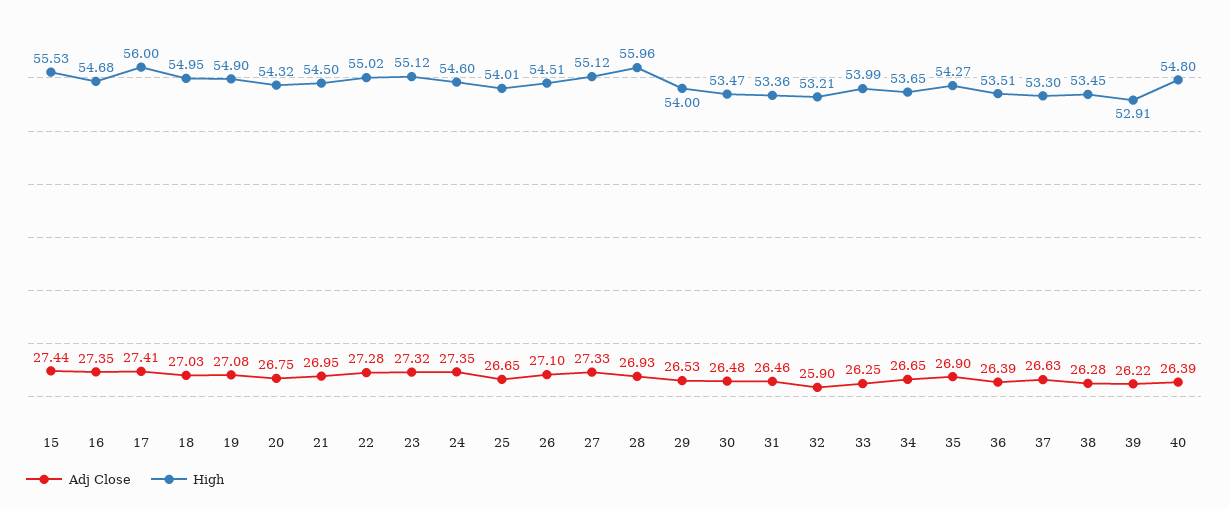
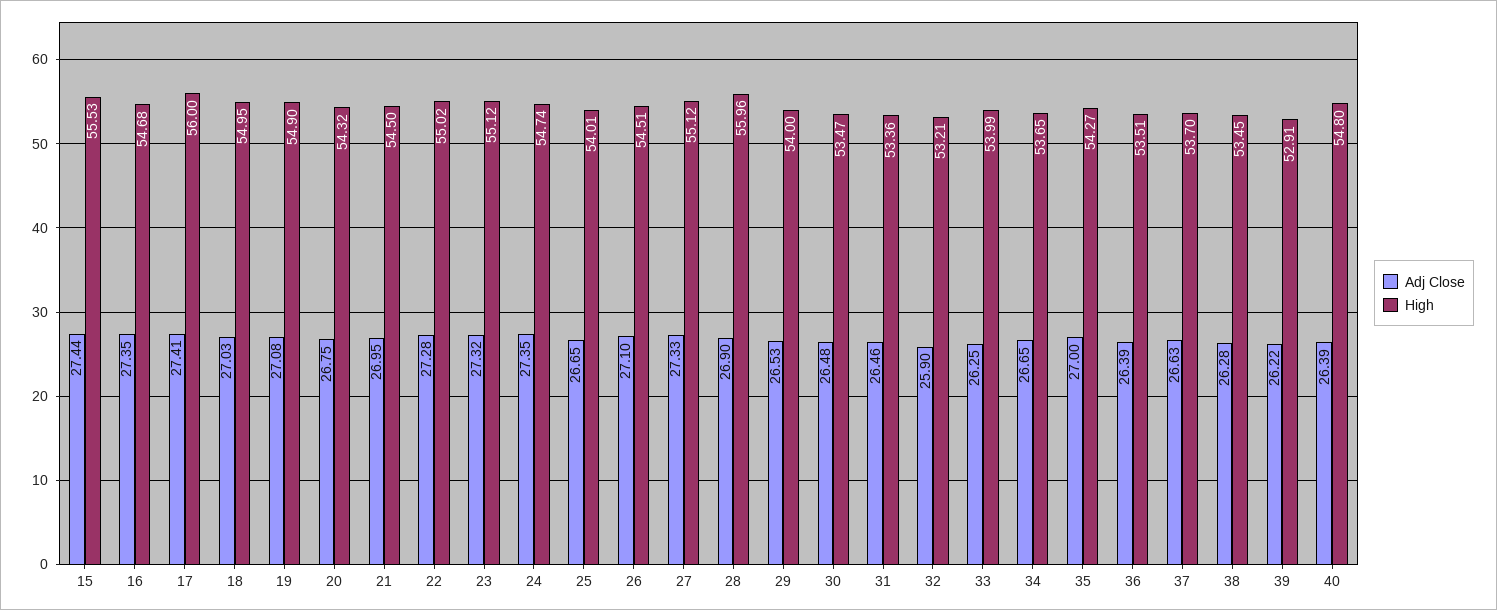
High, 24: 54.6 -> 54.74
Adj Close, 28: 26.93 -> 26.9
Adj Close, 35: 26.9 -> 27
High, 37: 53.3 -> 53.7

